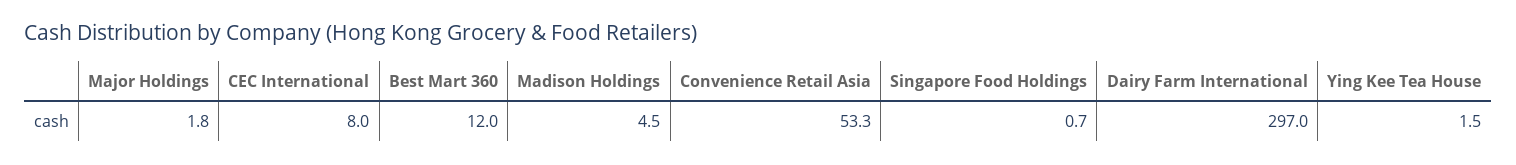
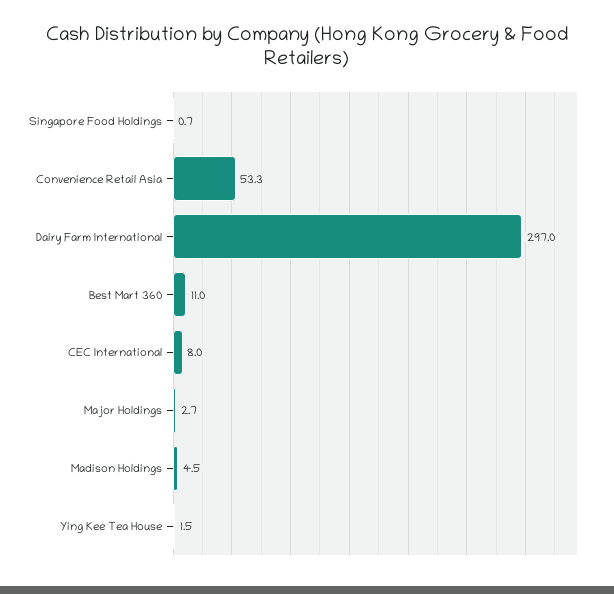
Major Holdings: 1.8 -> 2.7
Best Mart 360: 12 -> 11

